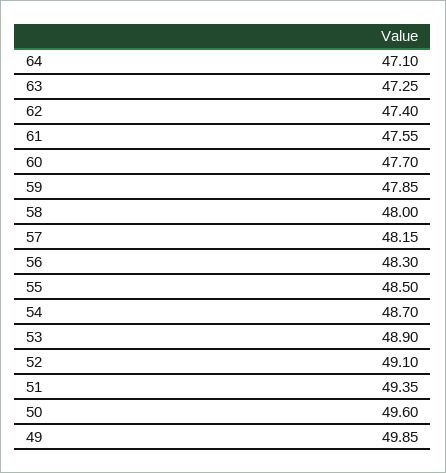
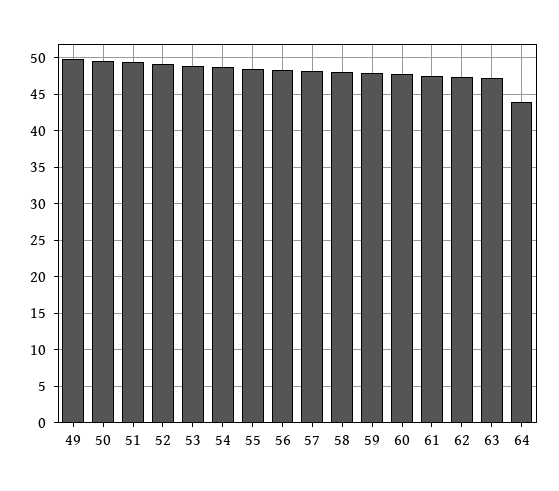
64: 47.1 -> 44

